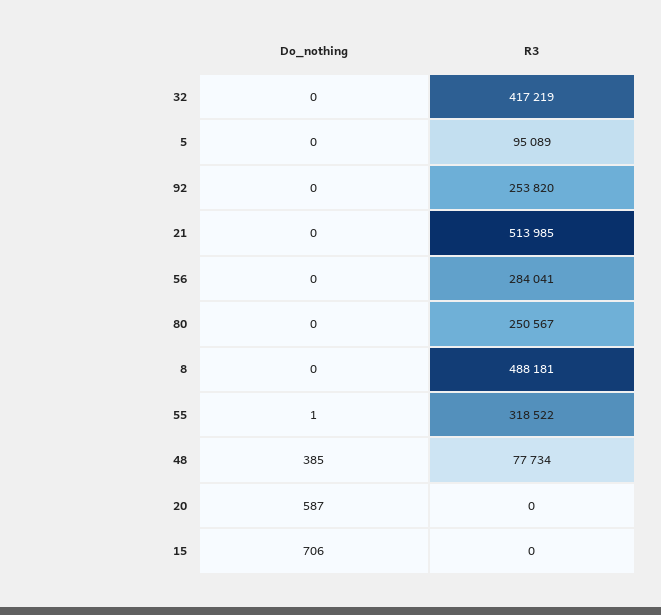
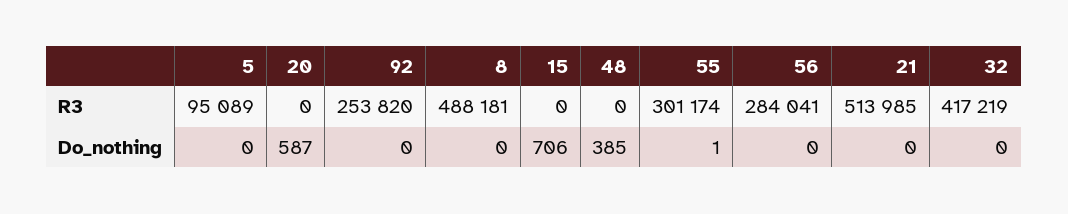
Do_nothing, 80: 0 -> none
R3, 80: 250567 -> none
R3, 55: 318522 -> 301174
R3, 48: 77734 -> 0

